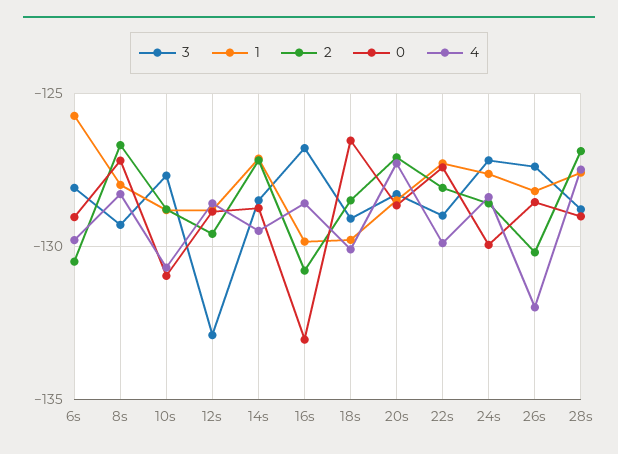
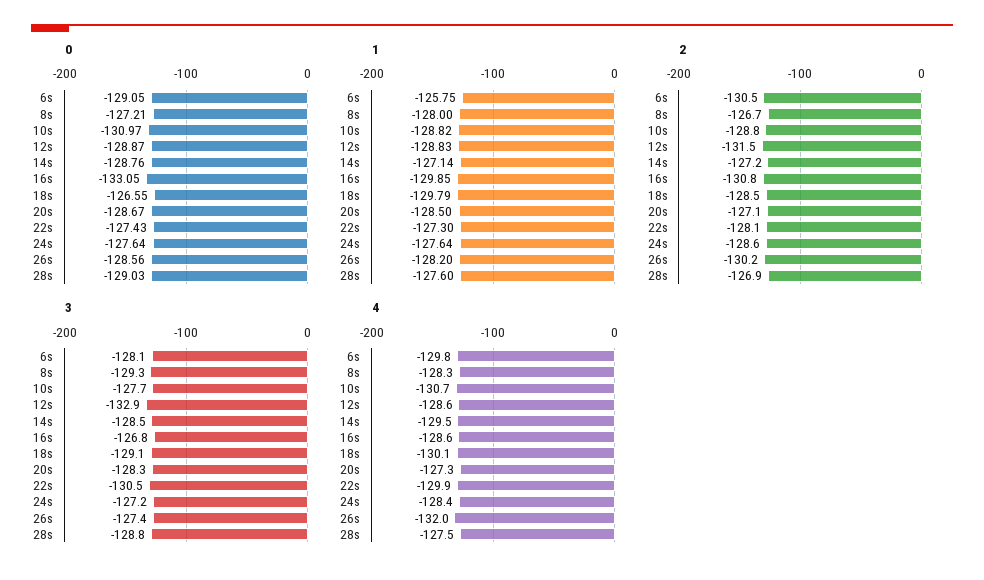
2, 12s: -129.5 -> -131.5
3, 22s: -129 -> -130.5
0, 24s: -130 -> -127.64

